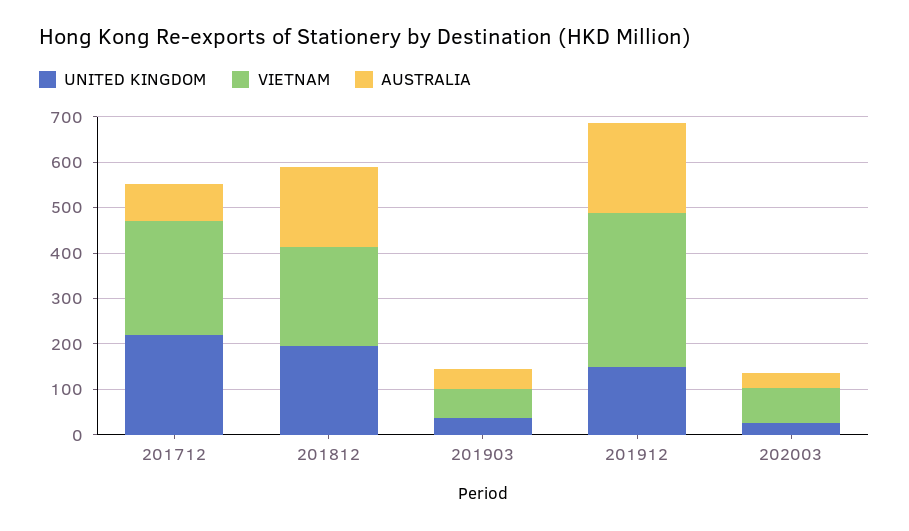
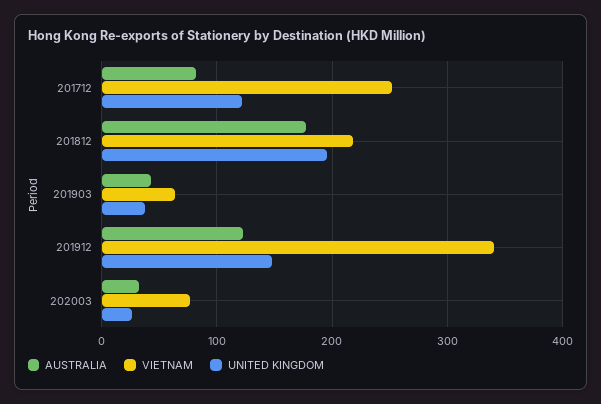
UNITED KINGDOM, 201712: 220 -> 120
AUSTRALIA, 201912: 200 -> 120

